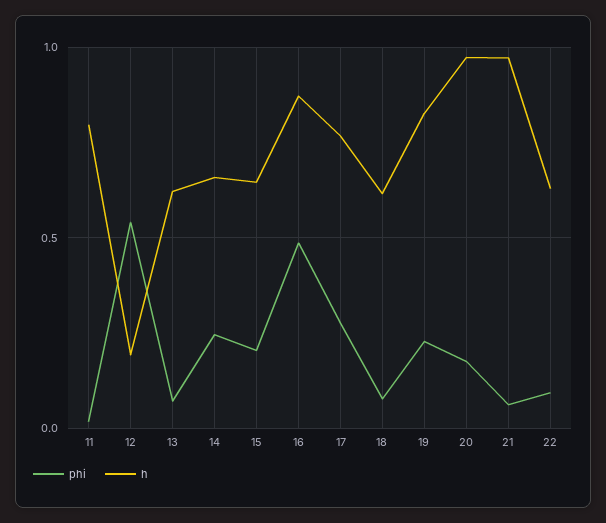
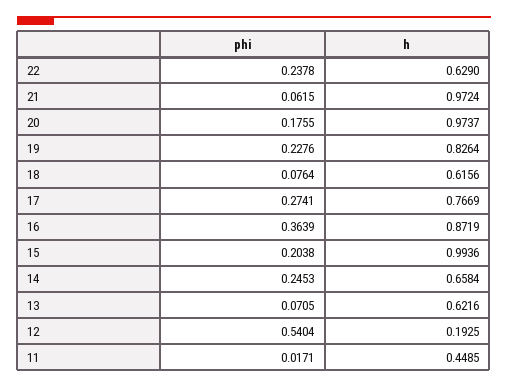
h, 11: 0.8 -> 0.4485
h, 15: 0.65 -> 0.9936
phi, 16: 0.5 -> 0.3639
phi, 22: 0.1 -> 0.2378

